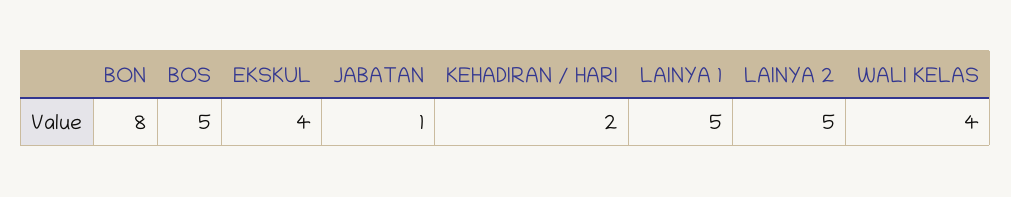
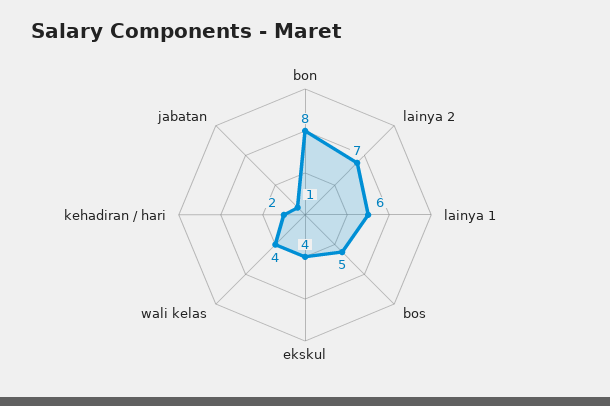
LAINYA 1: 5 -> 6
LAINYA 2: 5 -> 7

